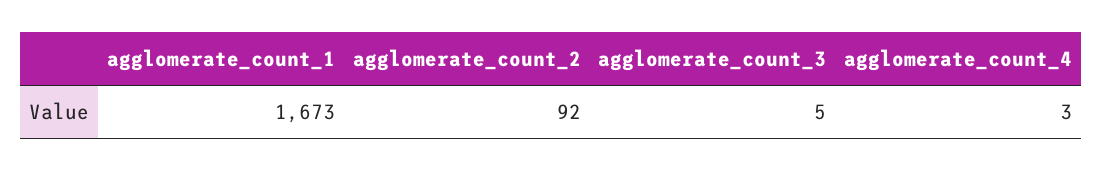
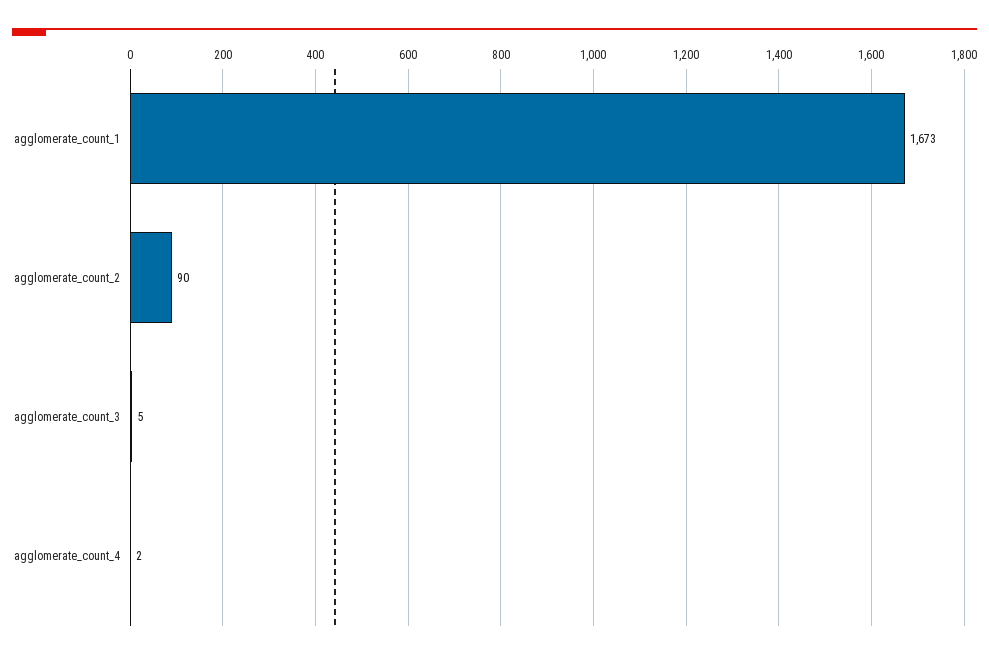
agglomerate_count_2: 92 -> 90
agglomerate_count_4: 3 -> 2

